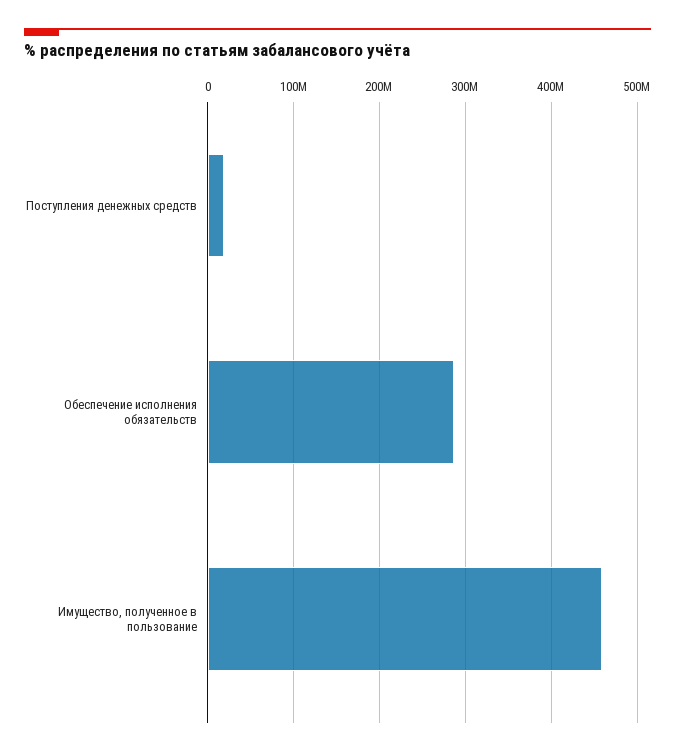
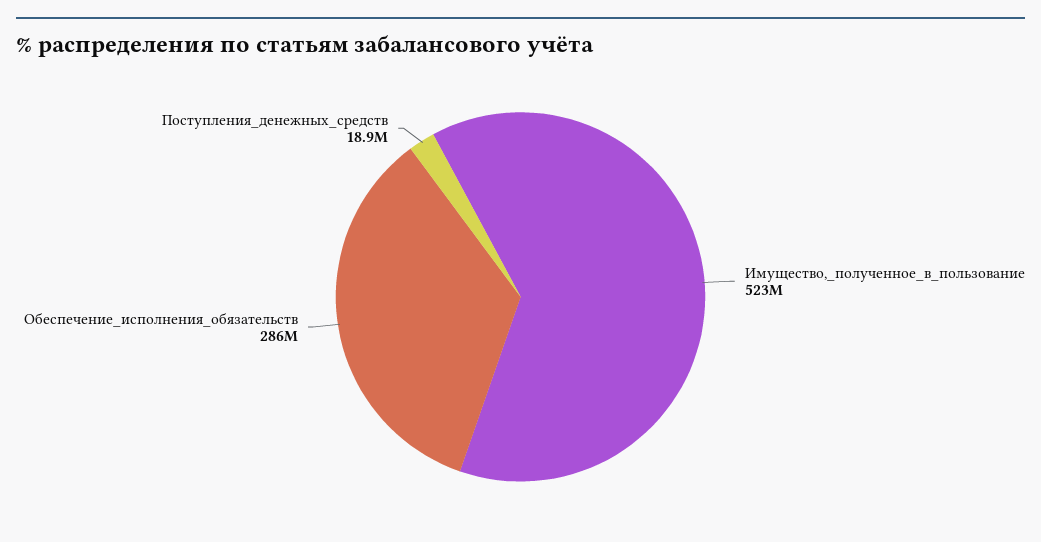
Имущество, полученное в пользование: 460000000 -> 523000000

